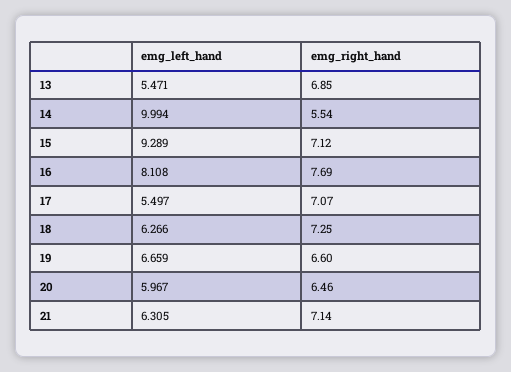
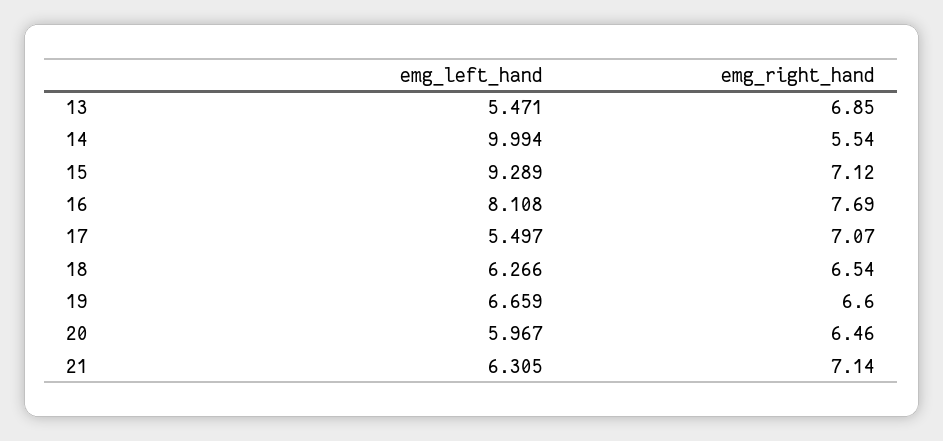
emg_right_hand, 18: 7.25 -> 6.54

